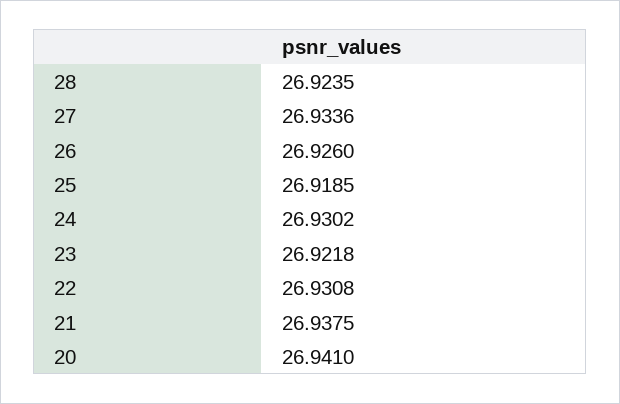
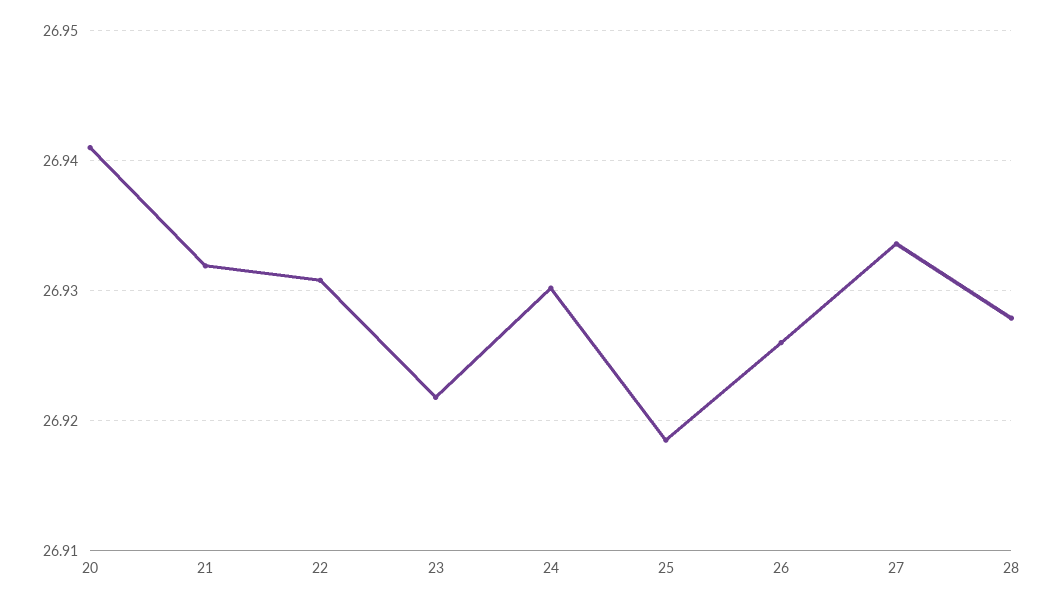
28: 26.9235 -> 26.928
21: 26.9375 -> 26.932

